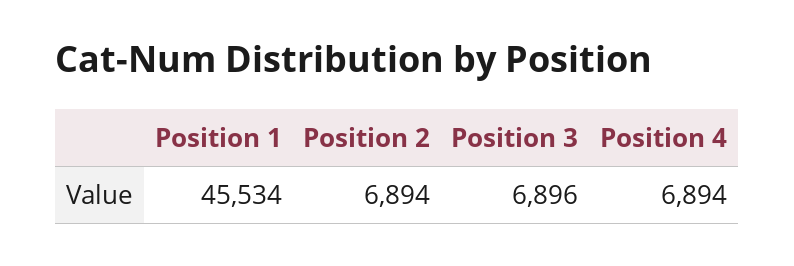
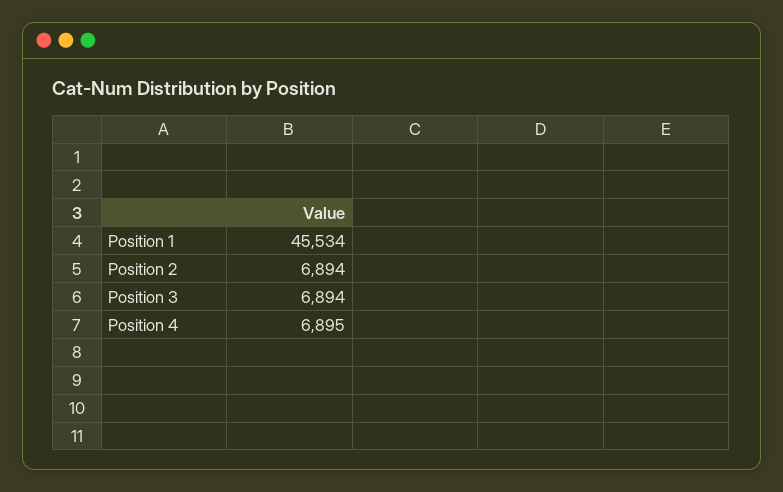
Position 3: 6896 -> 6894
Position 4: 6894 -> 6895

